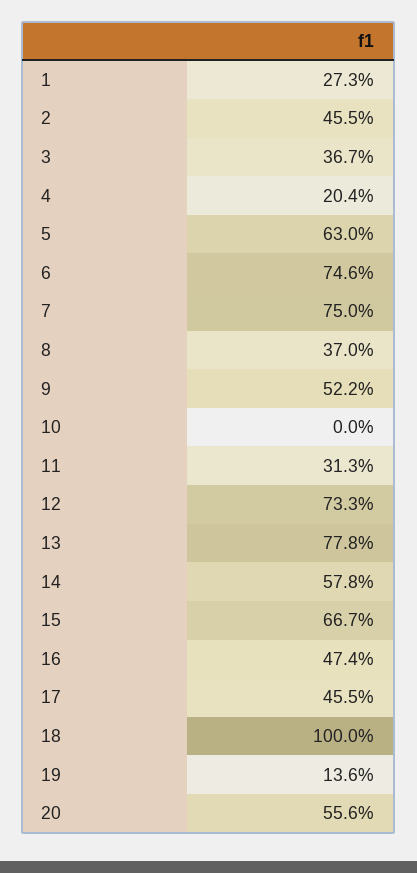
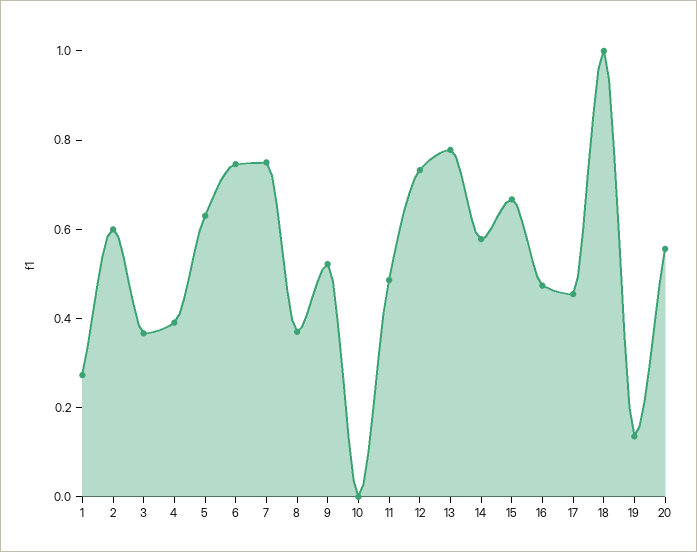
2: 0.455 -> 0.6
4: 0.204 -> 0.4
11: 0.313 -> 0.5

